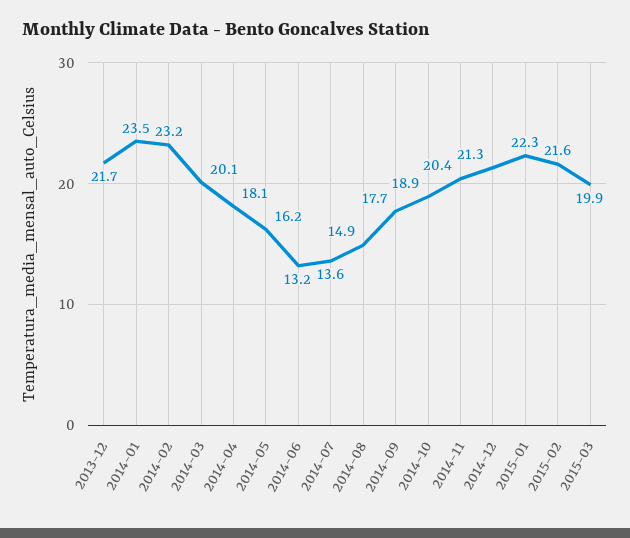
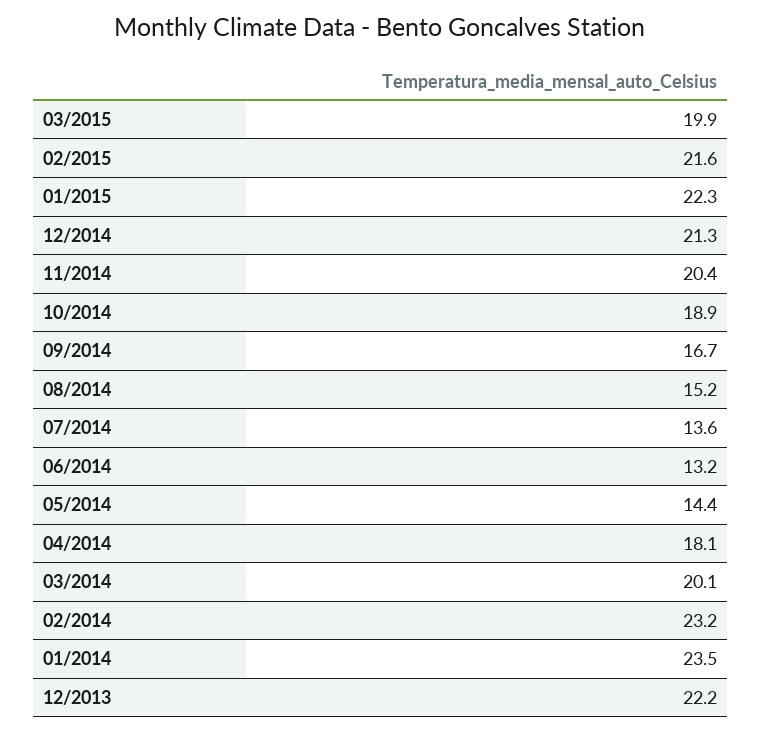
2013-12: 21.7 -> 22.2
2014-05: 16.2 -> 14.4
2014-08: 14.9 -> 15.2
2014-09: 17.7 -> 16.7

